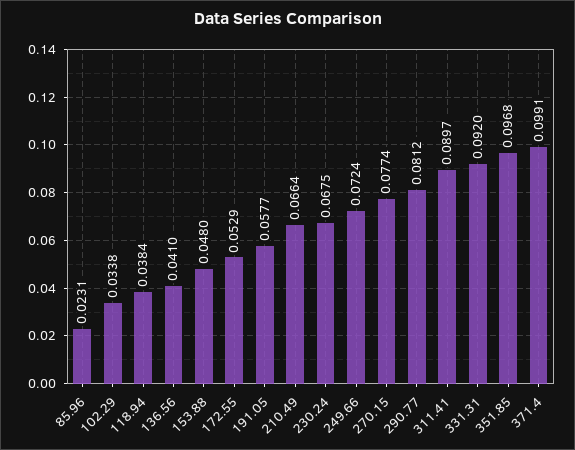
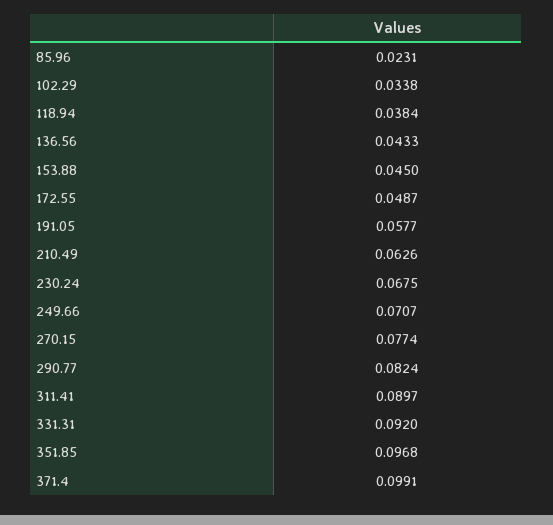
136.56: 0.041 -> 0.0433
153.88: 0.048 -> 0.045
172.55: 0.0529 -> 0.0487
210.49: 0.0664 -> 0.0626
249.66: 0.0724 -> 0.0707
290.77: 0.0812 -> 0.0824

